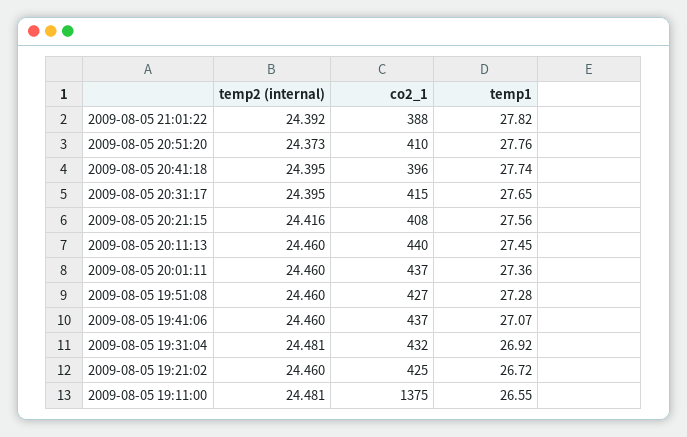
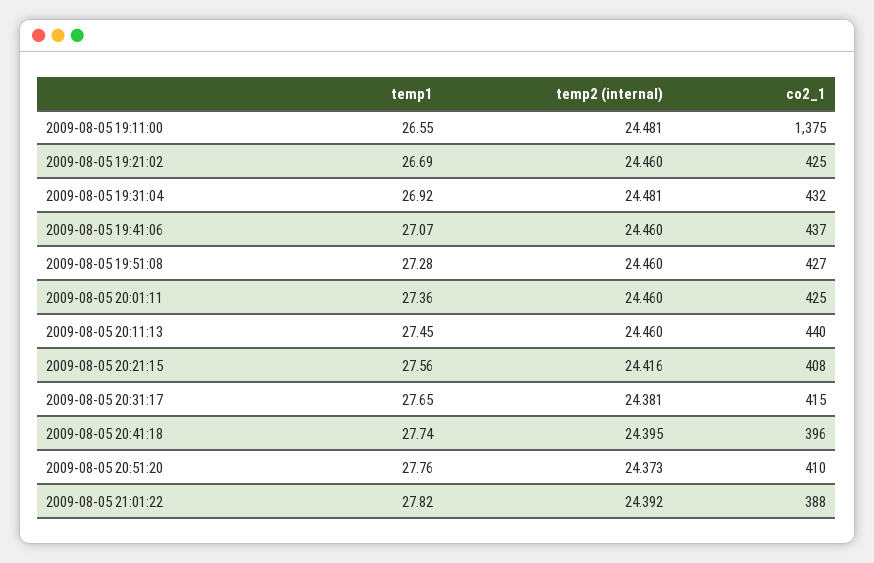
temp2 (internal), 2009-08-05 20:31:17: 24.395 -> 24.381
co2_1, 2009-08-05 20:01:11: 437 -> 425
temp1, 2009-08-05 19:21:02: 26.72 -> 26.69

